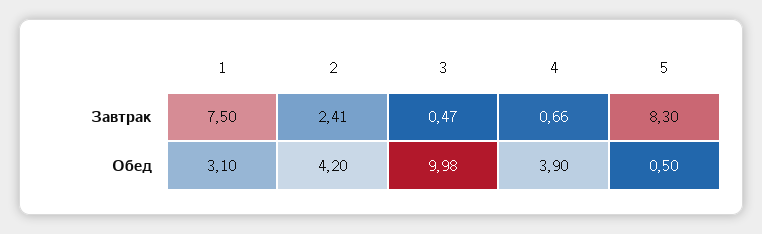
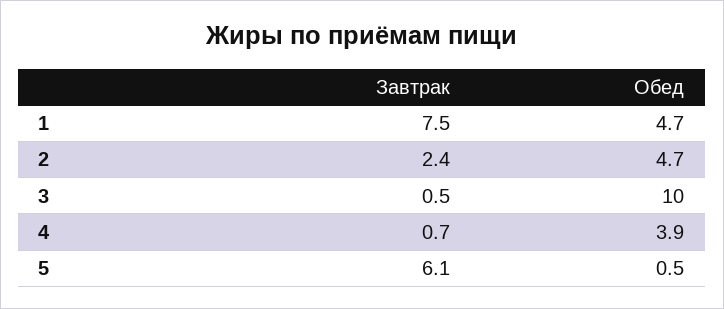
5, Завтрак: 8.3 -> 6.1
1, Обед: 3.1 -> 4.7
2, Обед: 4.2 -> 4.7

